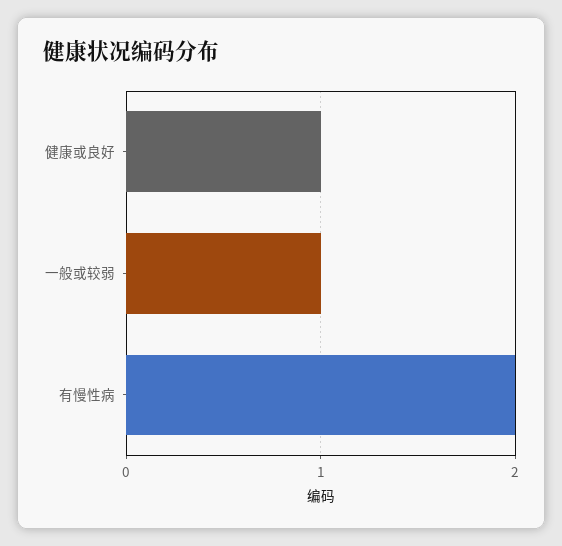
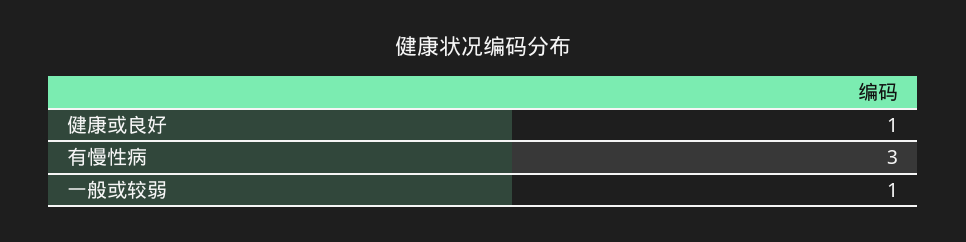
有慢性病: 2 -> 3

